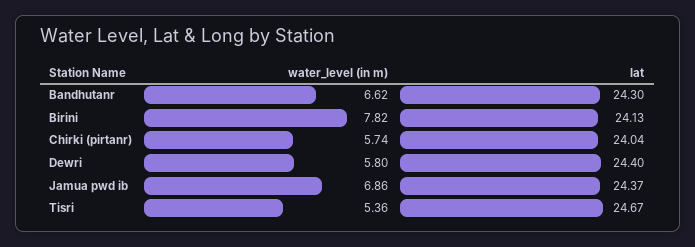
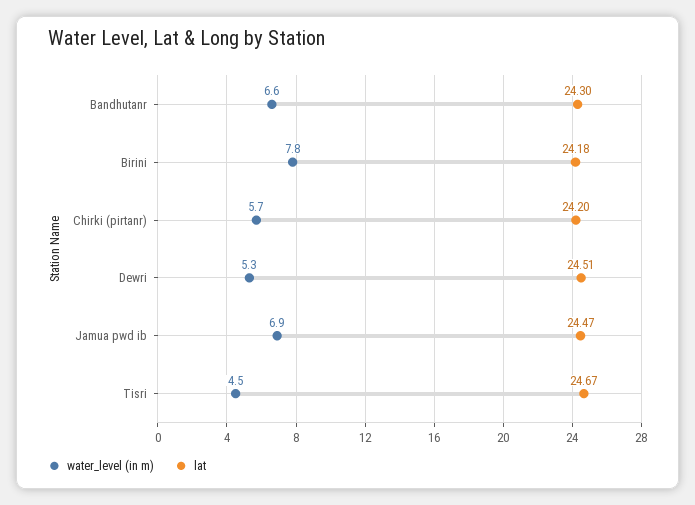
lat, Birini: 24.13 -> 24.18
lat, Chirki (pirtanr): 24.04 -> 24.2
water_level (in m), Dewri: 5.8 -> 5.3
lat, Dewri: 24.4 -> 24.51
lat, Jamua pwd ib: 24.37 -> 24.47
water_level (in m), Tisri: 5.36 -> 4.5

